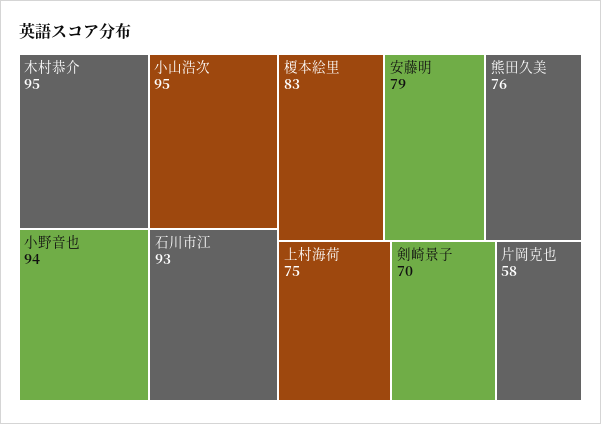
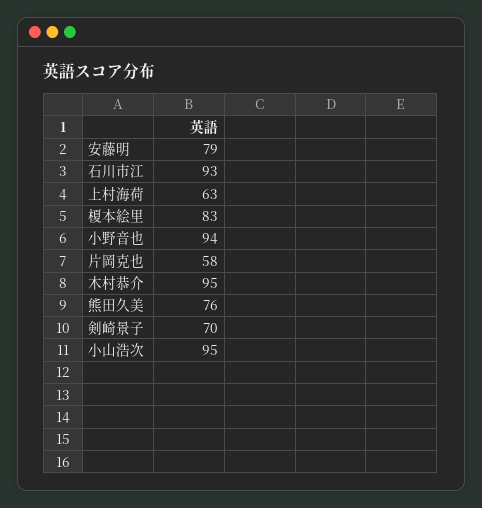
上村海荷: 75 -> 63

